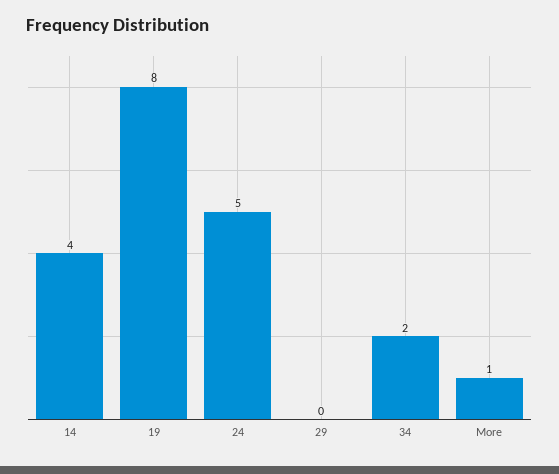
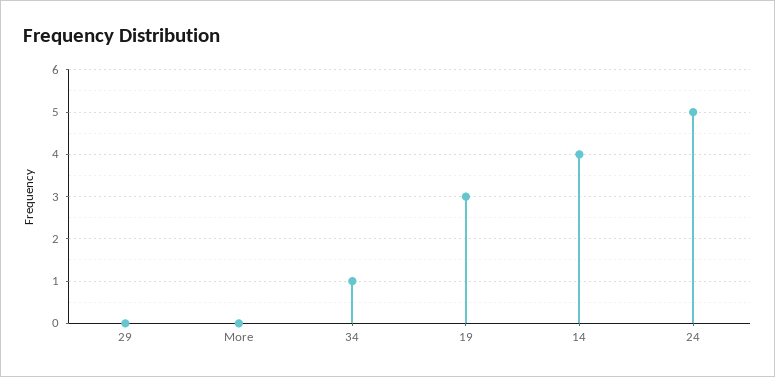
19: 8 -> 3
34: 2 -> 1
More: 1 -> 0

